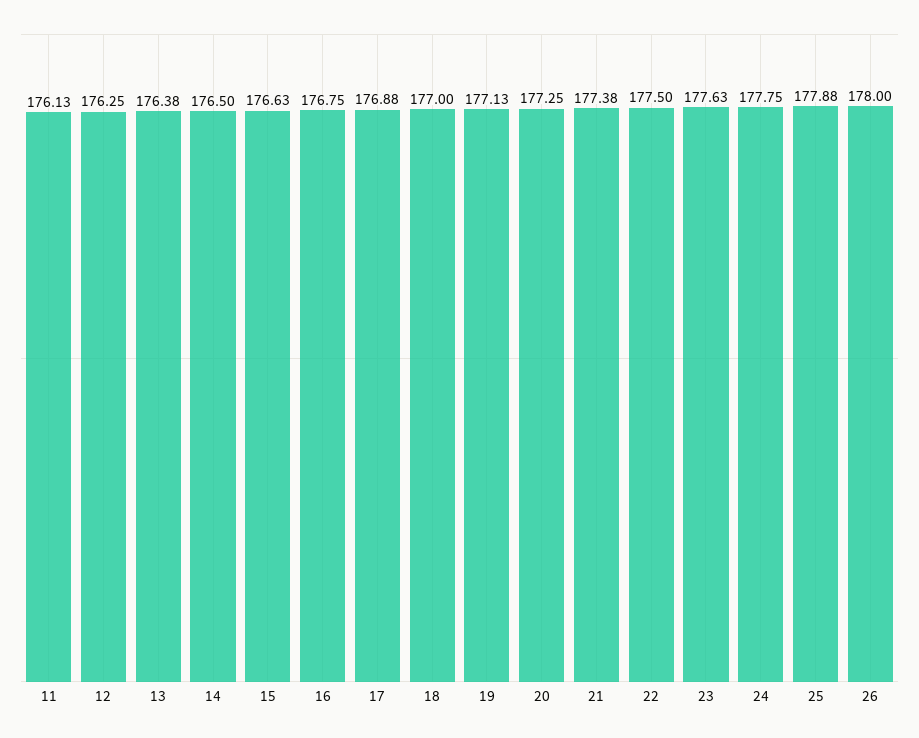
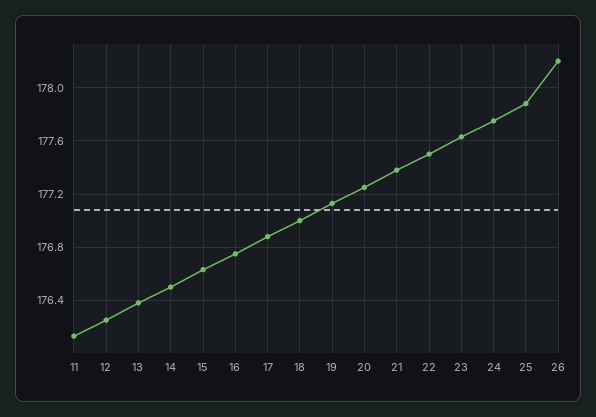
26: 178 -> 178.2

